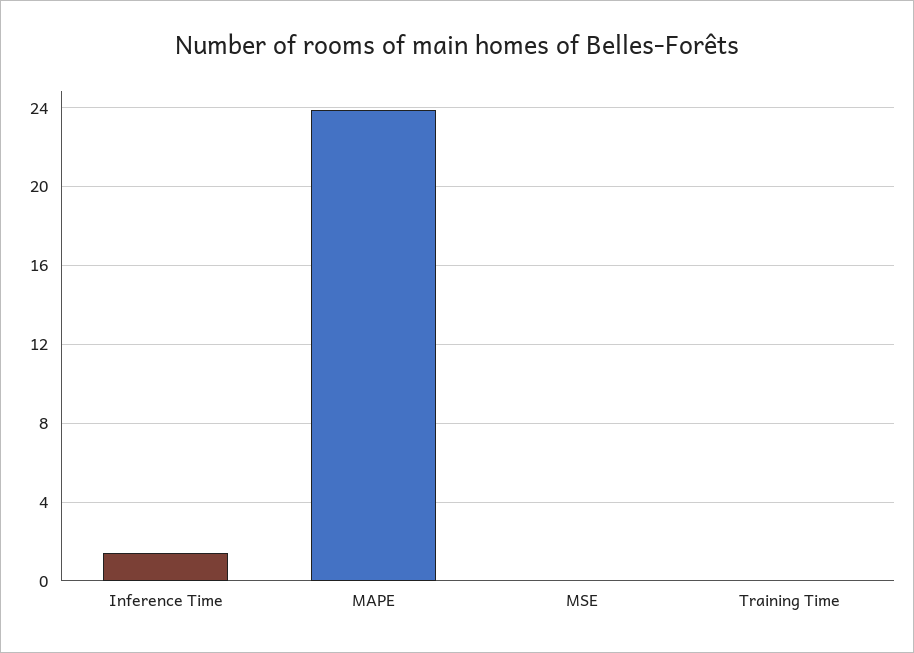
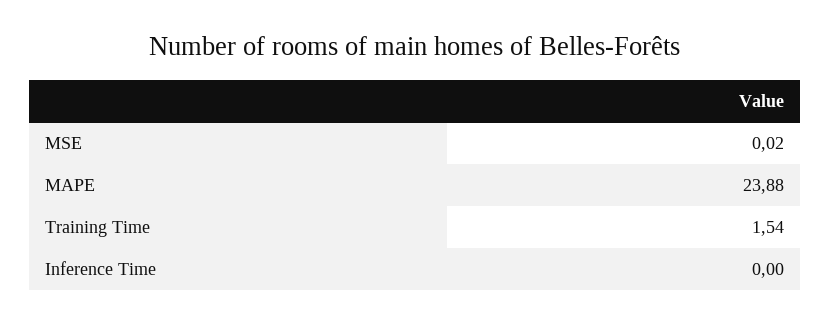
Inference Time: 1.5 -> 0
Training Time: 0 -> 1.54

